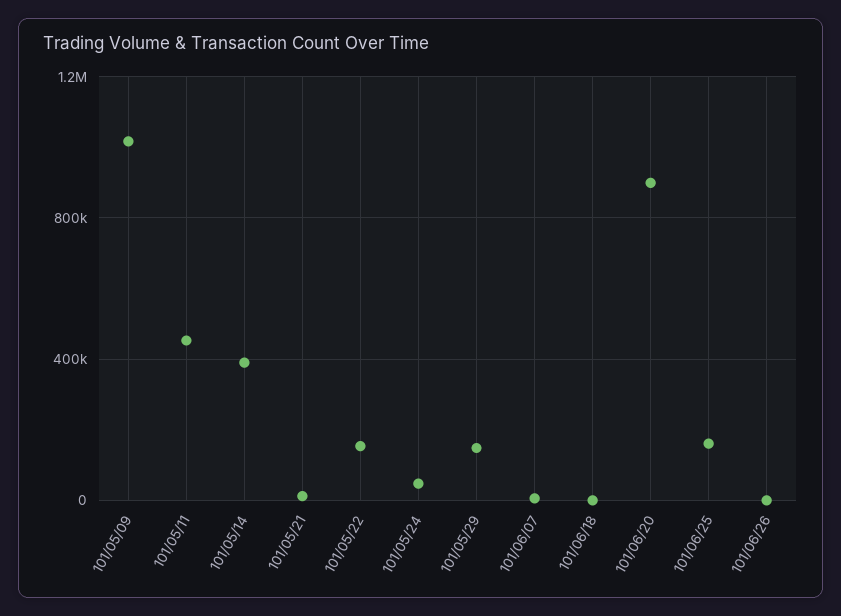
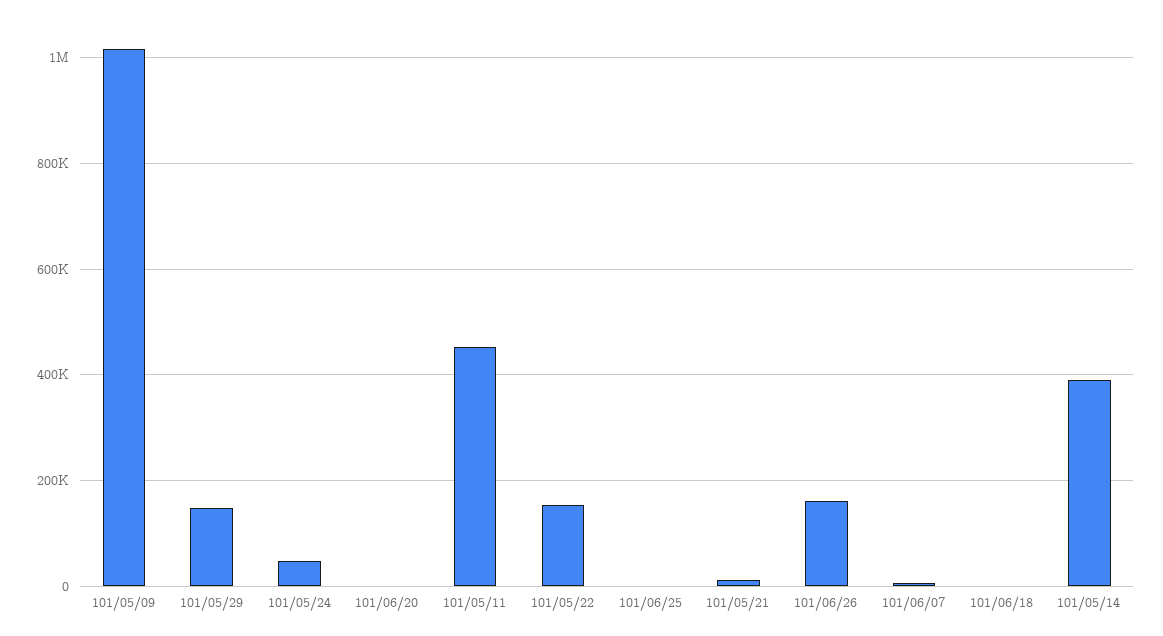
101/06/20: 900000 -> 0
101/06/25: 150000 -> 0
101/06/26: 0 -> 160000

